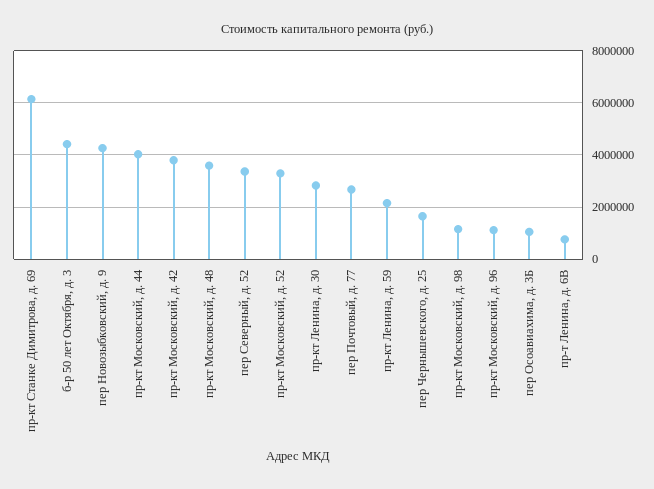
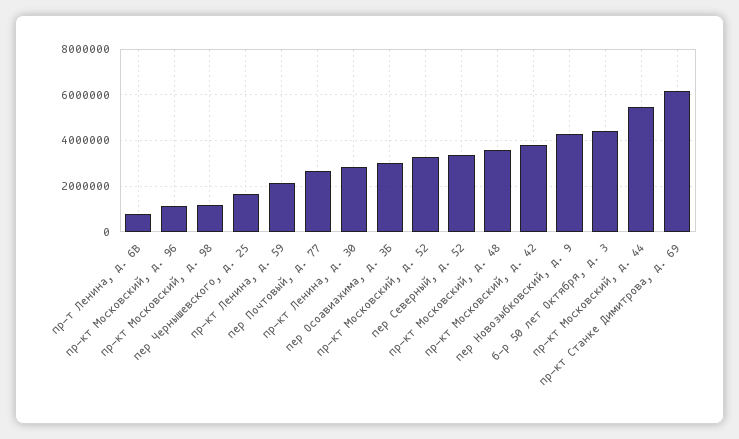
пр-кт Московский, д. 44: 4000000 -> 5500000
пер Осоавиахима, д. 3Б: 1000000 -> 3000000

